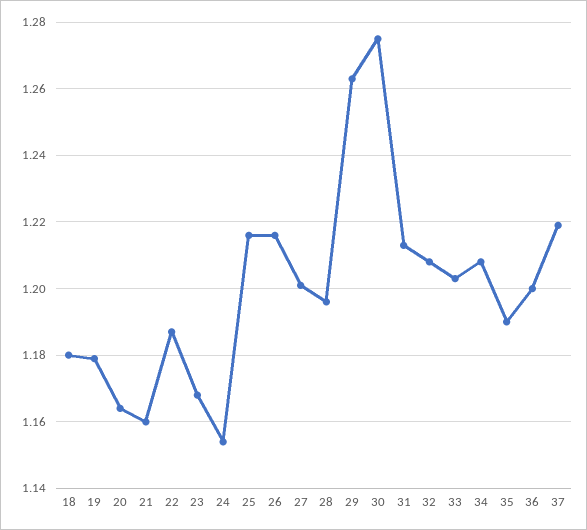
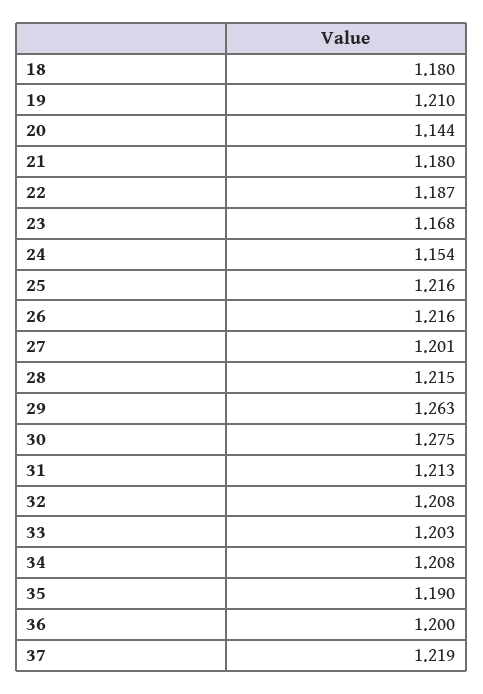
19: 1.18 -> 1.21
20: 1.165 -> 1.144
21: 1.16 -> 1.18
28: 1.195 -> 1.215

